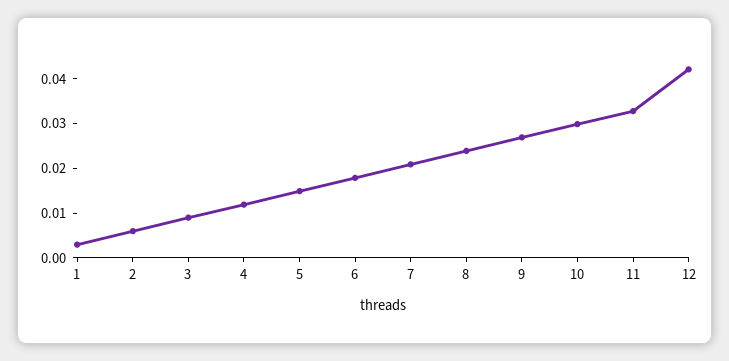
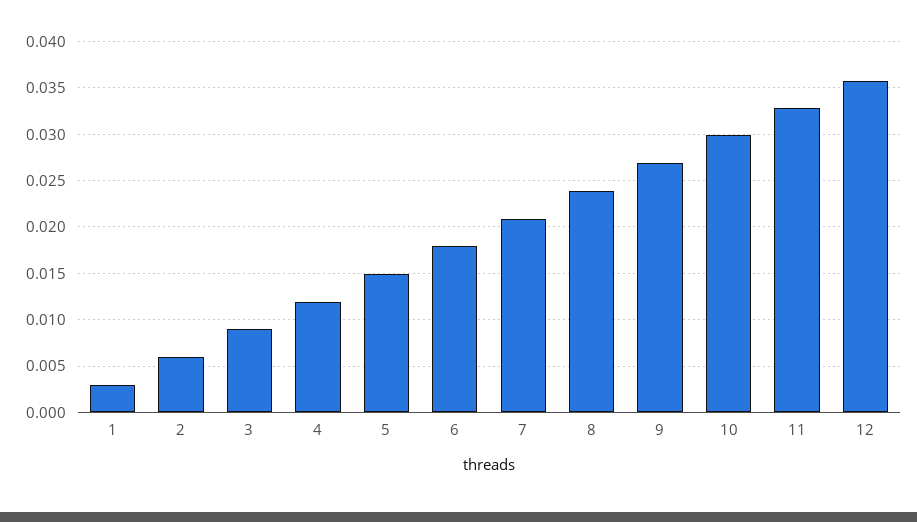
12: 0.042 -> 0.036

